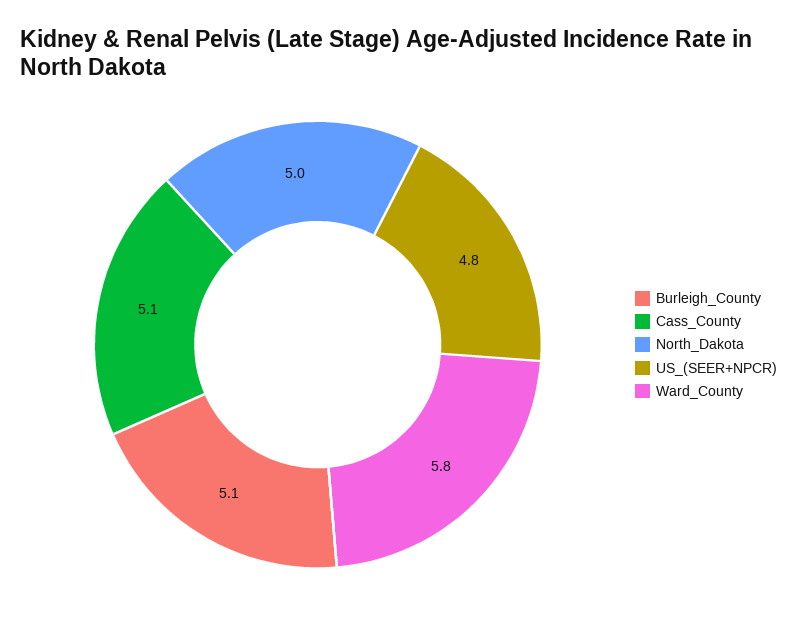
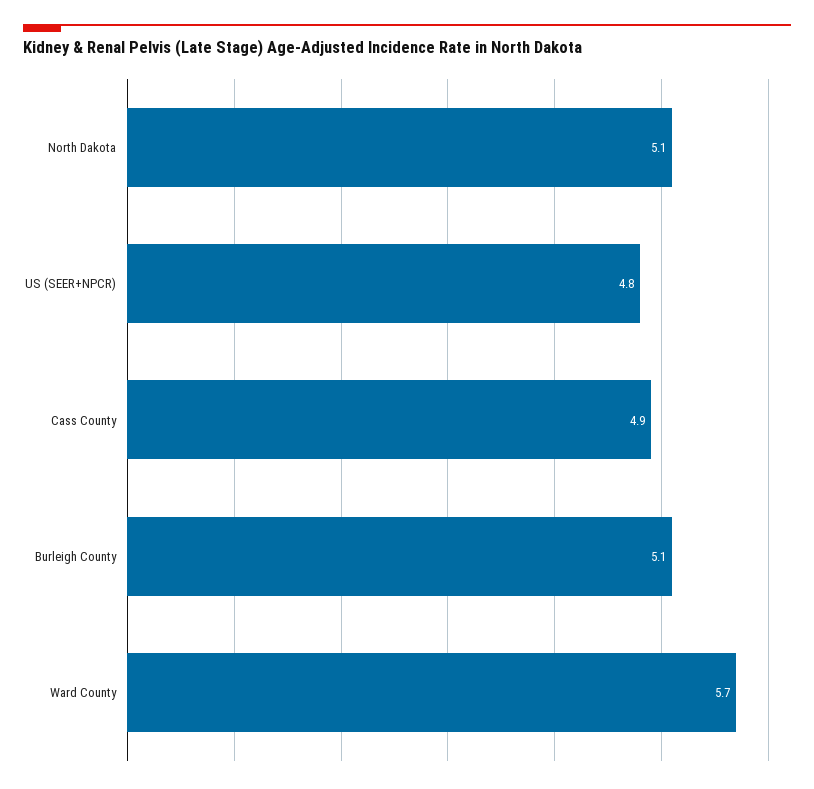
Cass_County: 5.1 -> 4.9
North_Dakota: 5 -> 5.1
Ward_County: 5.8 -> 5.7

